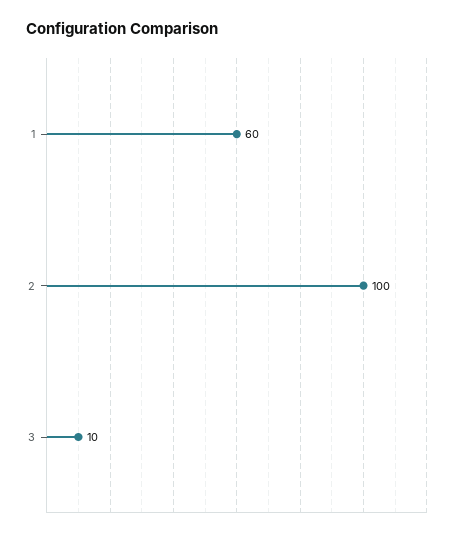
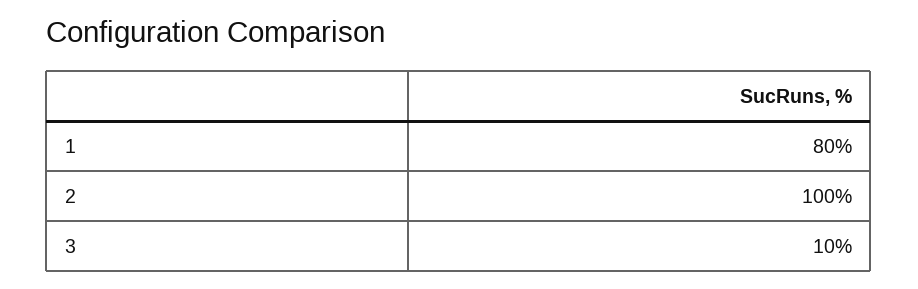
1: 60 -> 80

